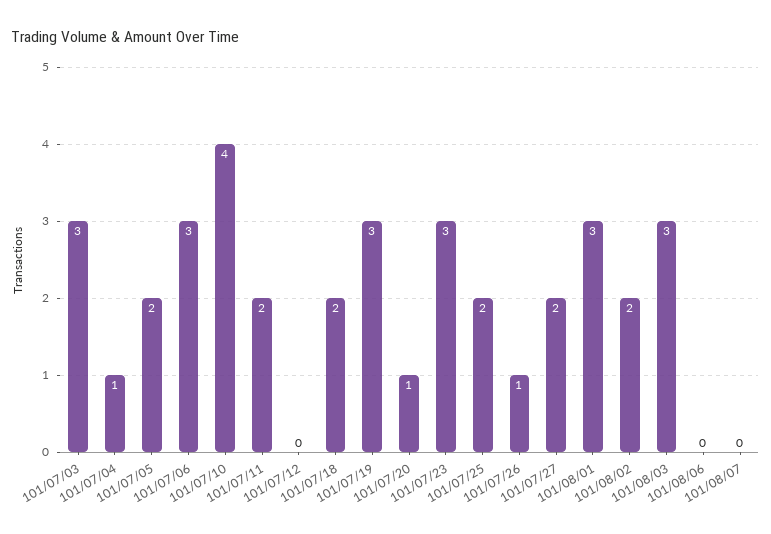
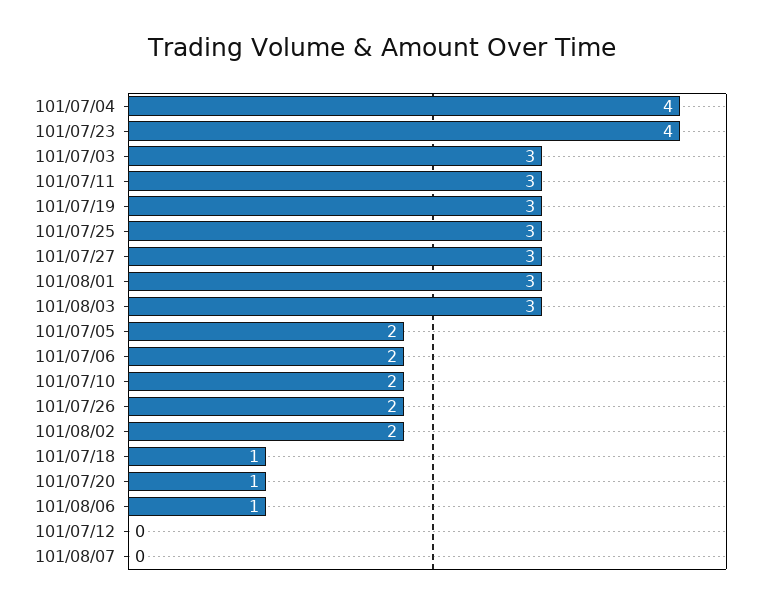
101/07/04: 1 -> 4
101/07/06: 3 -> 2
101/07/10: 4 -> 2
101/07/11: 2 -> 3
101/07/18: 2 -> 1
101/07/23: 3 -> 4
101/07/25: 2 -> 3
101/07/26: 1 -> 2
101/07/27: 2 -> 3
101/08/06: 0 -> 1

